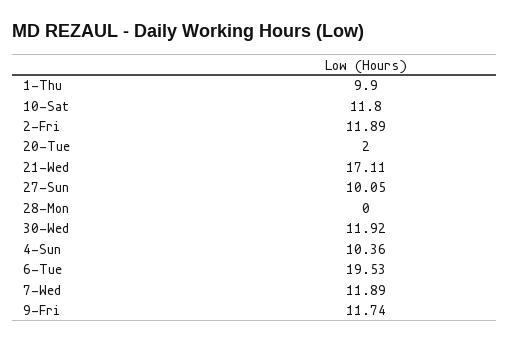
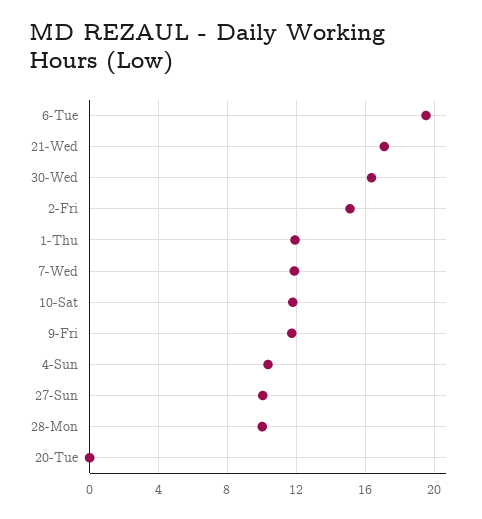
1-Thu: 9.9 -> 12
2-Fri: 11.89 -> 15
20-Tue: 2 -> 0
28-Mon: 0 -> 10
30-Wed: 11.92 -> 16.5

